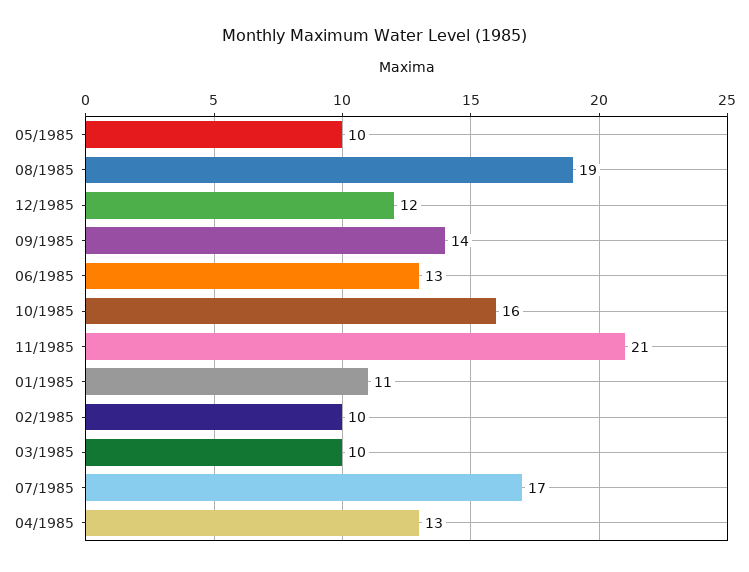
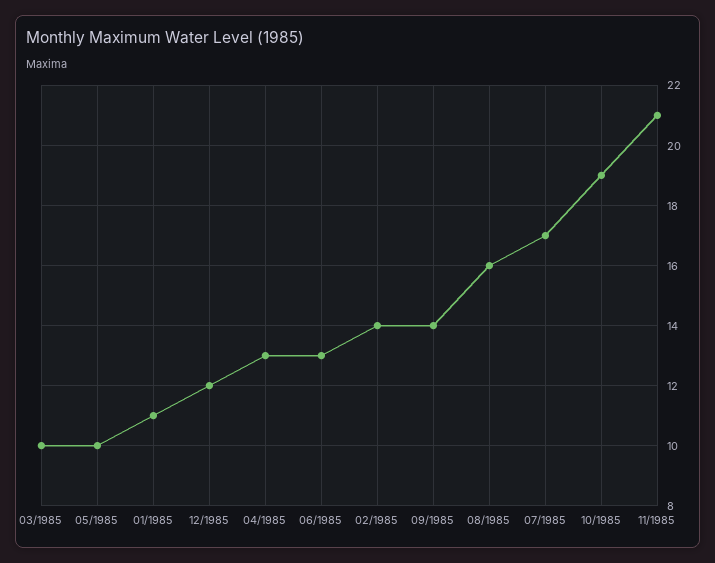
08/1985: 19 -> 16
10/1985: 16 -> 19
02/1985: 10 -> 14

